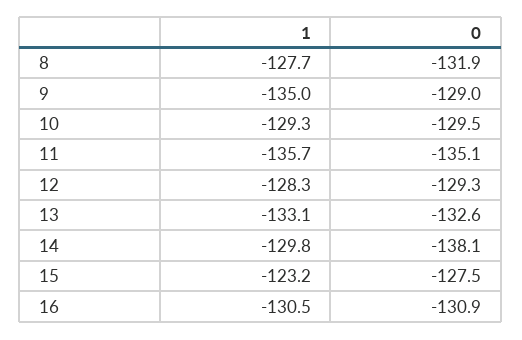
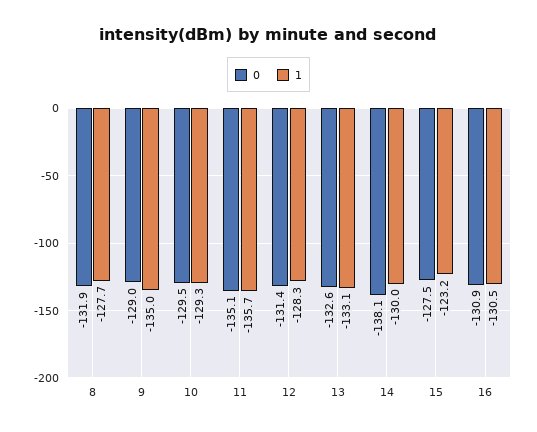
0, 12: -129.3 -> -131.4
1, 14: -129.8 -> -130

